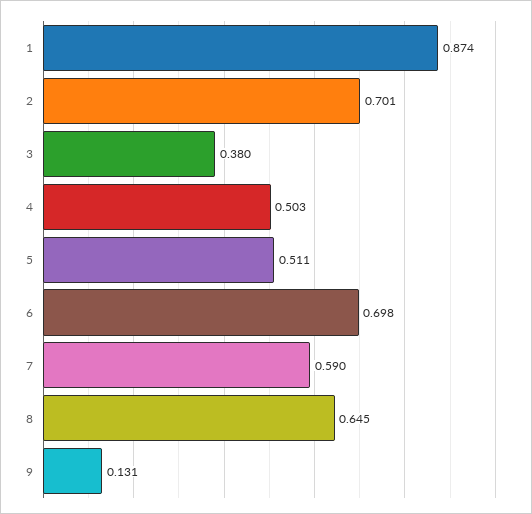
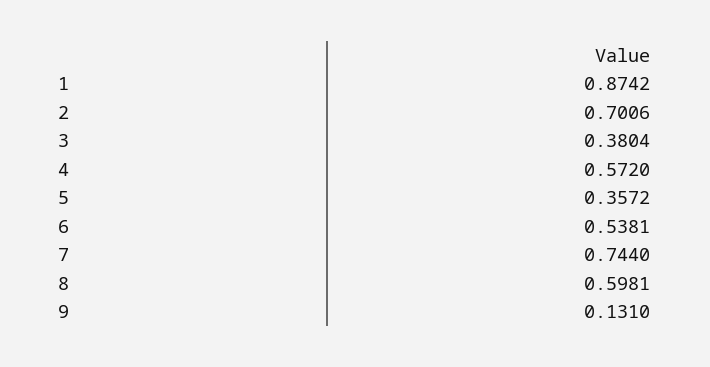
4: 0.503 -> 0.572
5: 0.511 -> 0.3572
6: 0.698 -> 0.5381
7: 0.59 -> 0.744
8: 0.645 -> 0.5981

